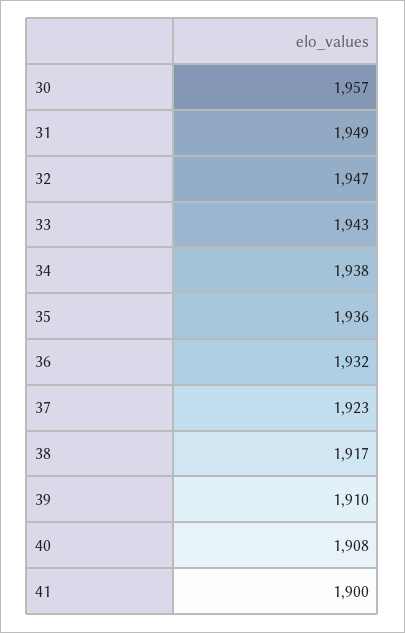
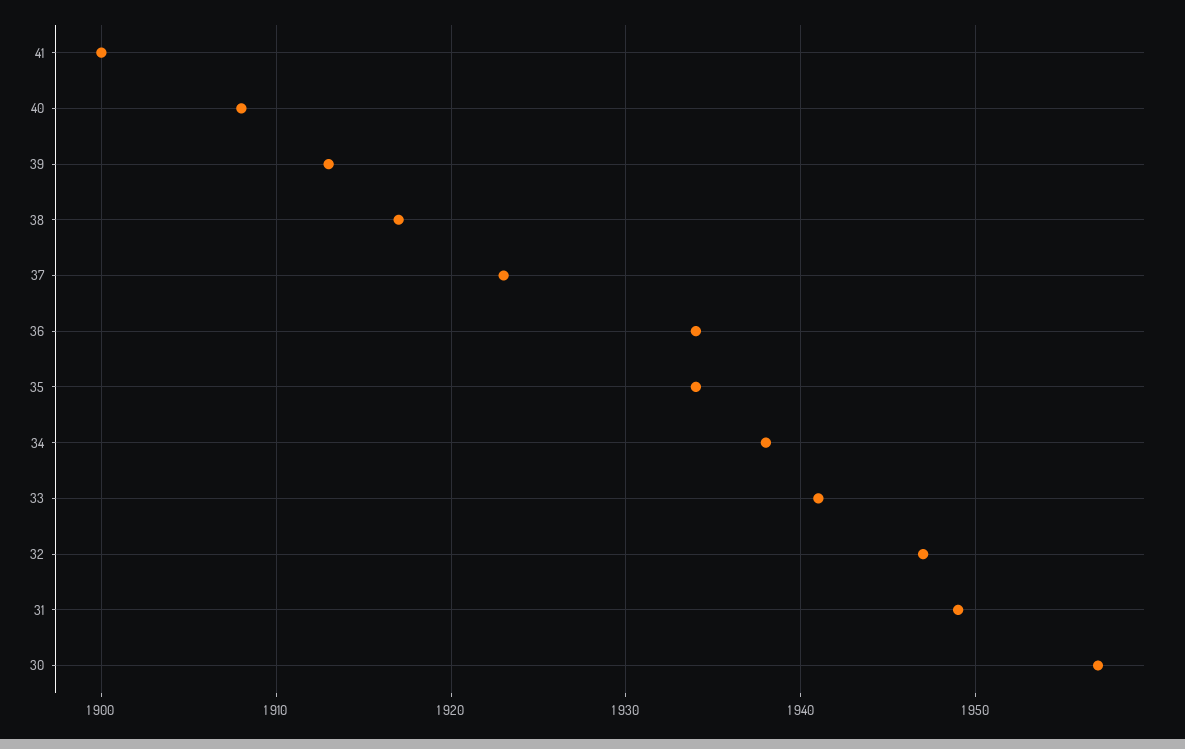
33: 1943 -> 1941
35: 1936 -> 1934
36: 1932 -> 1934
39: 1910 -> 1913

